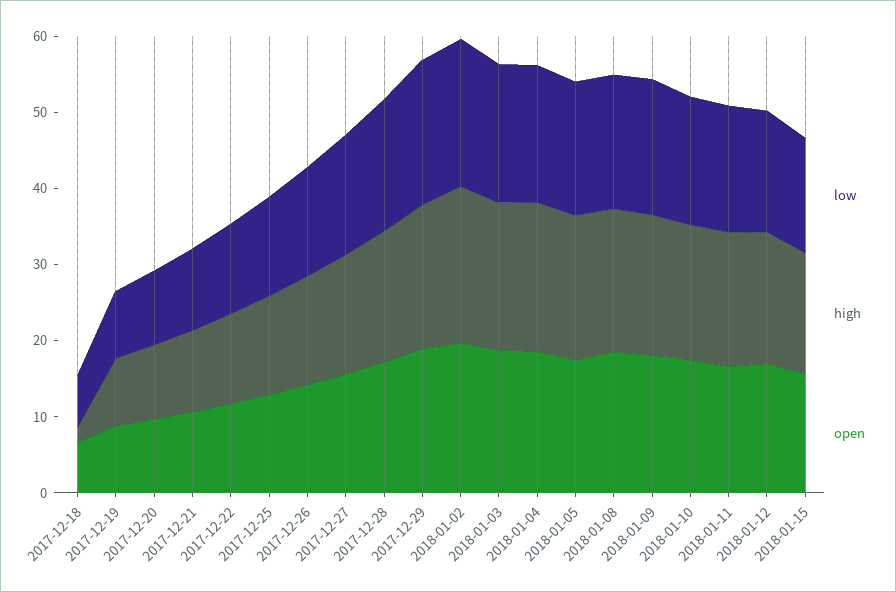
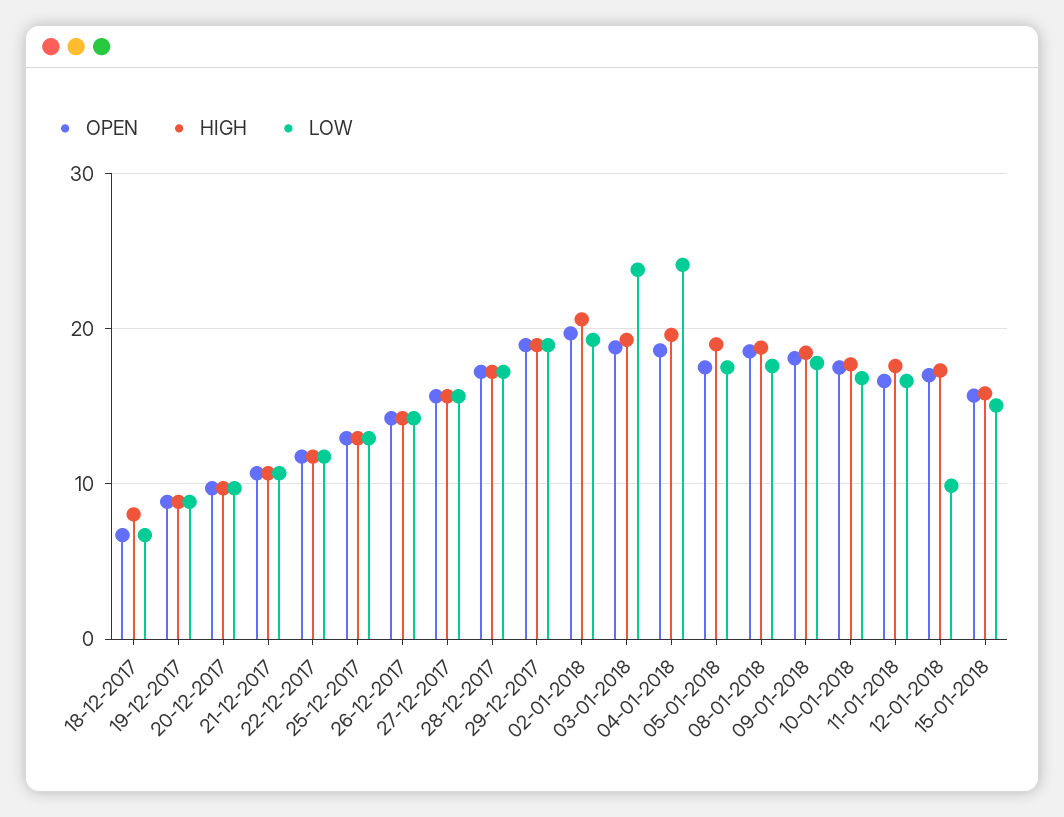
high, 2017-12-18: 2 -> 8
low, 2018-01-03: 18 -> 24
low, 2018-01-04: 18 -> 24
low, 2018-01-12: 16 -> 10

